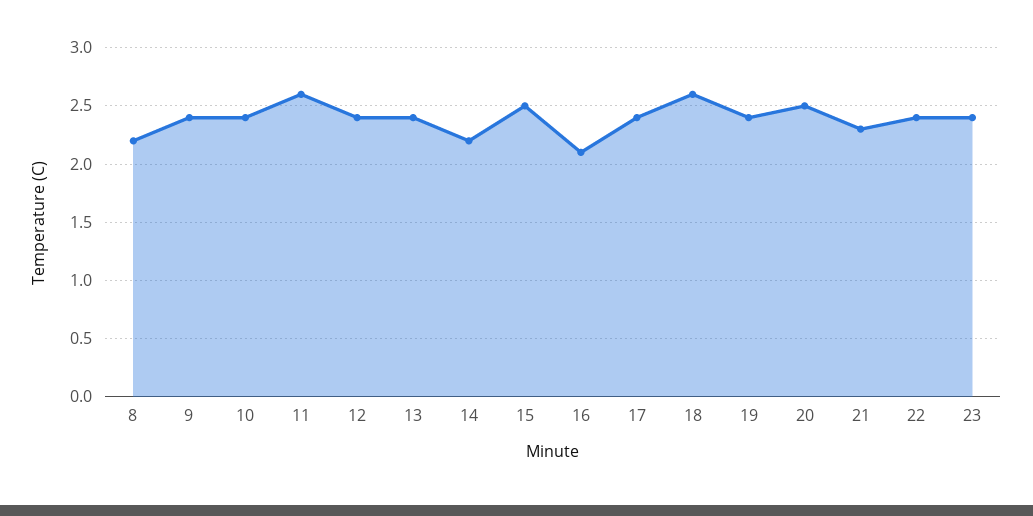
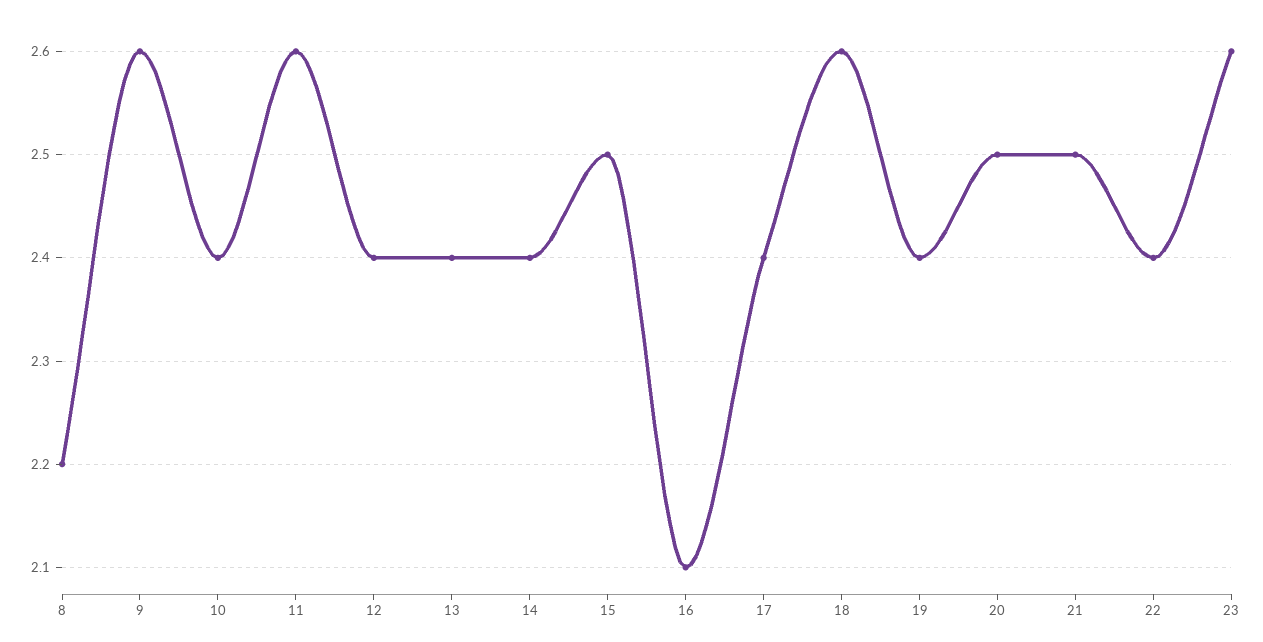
9: 2.4 -> 2.6
14: 2.2 -> 2.4
21: 2.3 -> 2.5
23: 2.4 -> 2.6

